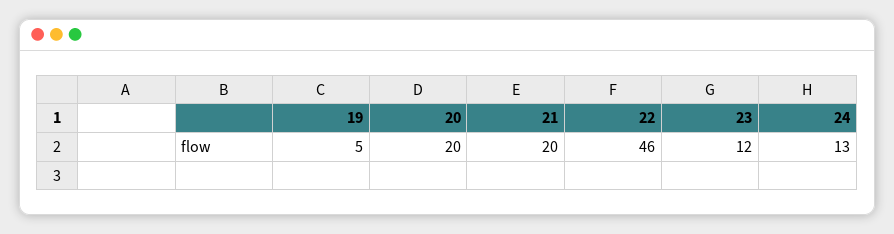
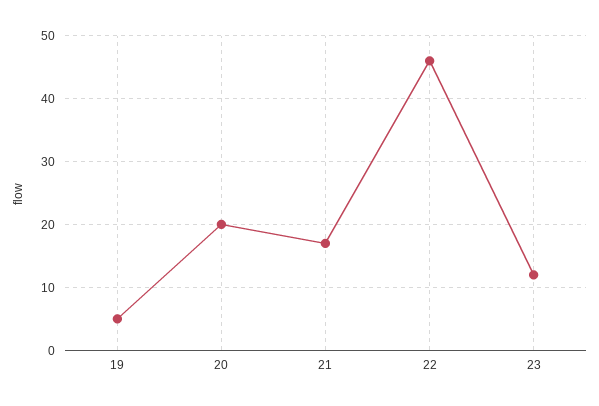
21: 20 -> 17
24: 13 -> none

